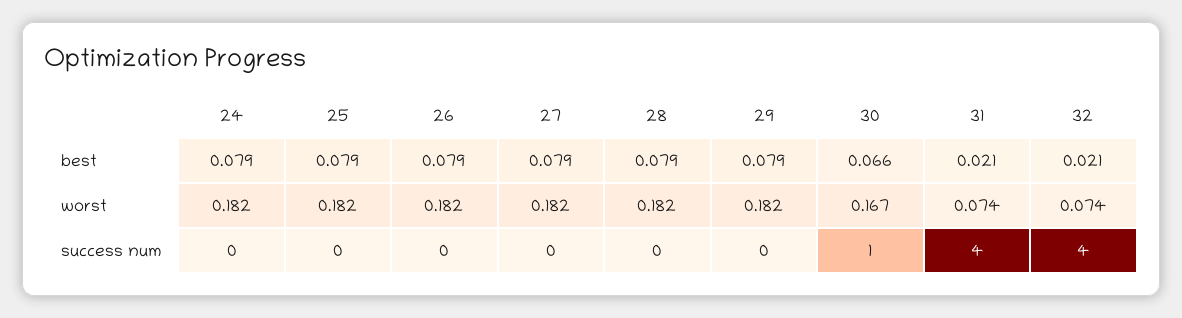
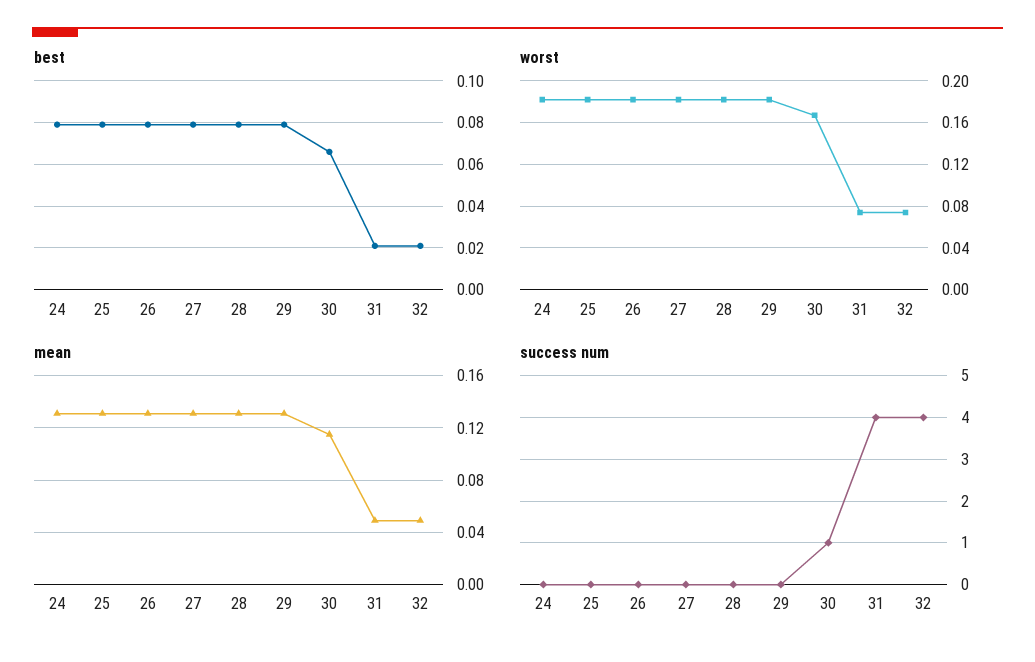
mean, 24: none -> 0.13
mean, 25: none -> 0.13
mean, 26: none -> 0.13
mean, 27: none -> 0.13
mean, 28: none -> 0.13
mean, 29: none -> 0.13
mean, 30: none -> 0.115
mean, 31: none -> 0.05
mean, 32: none -> 0.05

